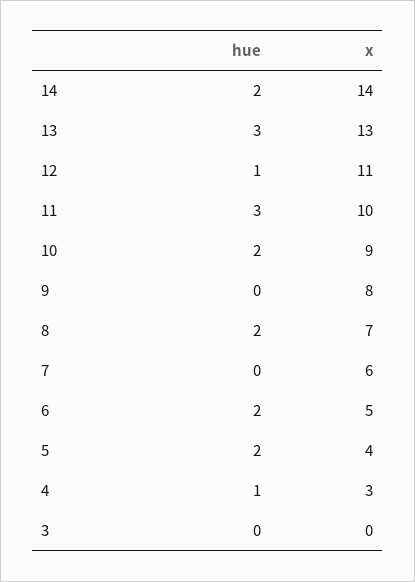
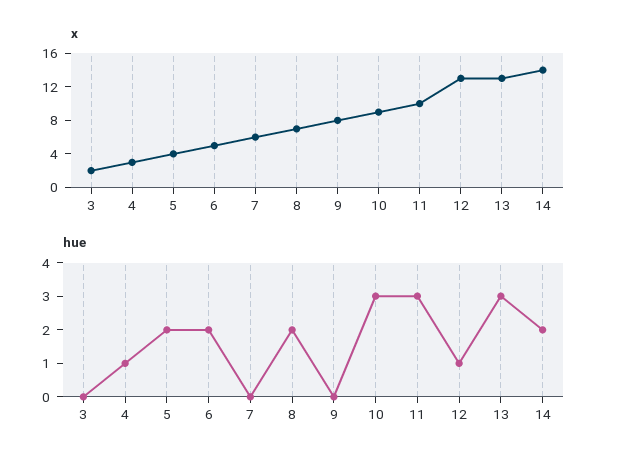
x, 12: 11 -> 13
hue, 10: 2 -> 3
x, 3: 0 -> 2

